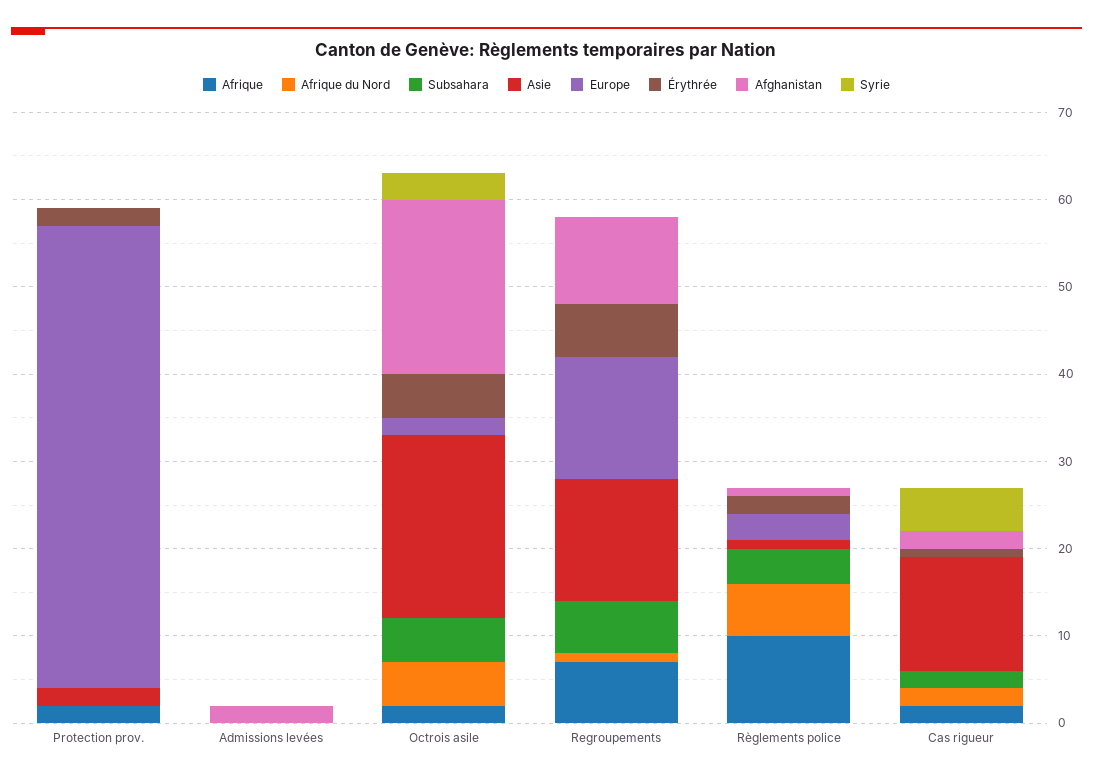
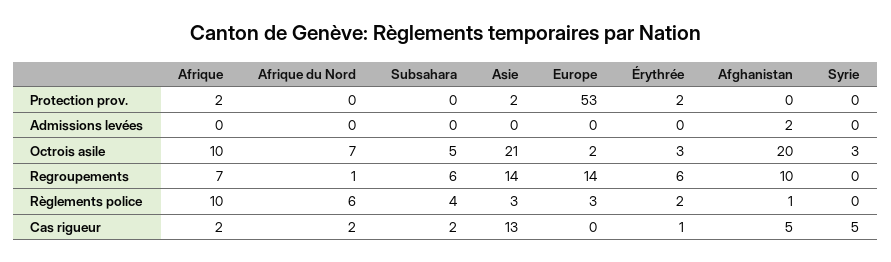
Afrique, Octrois asile: 2 -> 10
Afrique du Nord, Octrois asile: 5 -> 7
Érythrée, Octrois asile: 5 -> 3
Asie, Règlements police: 1 -> 3
Afghanistan, Cas rigueur: 2 -> 5

